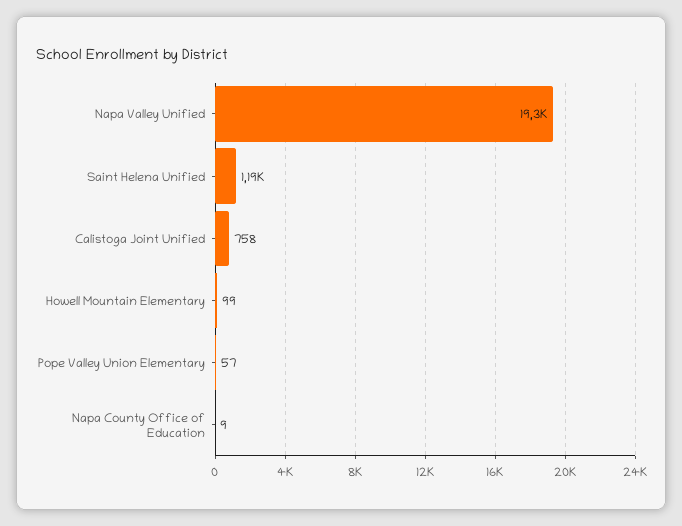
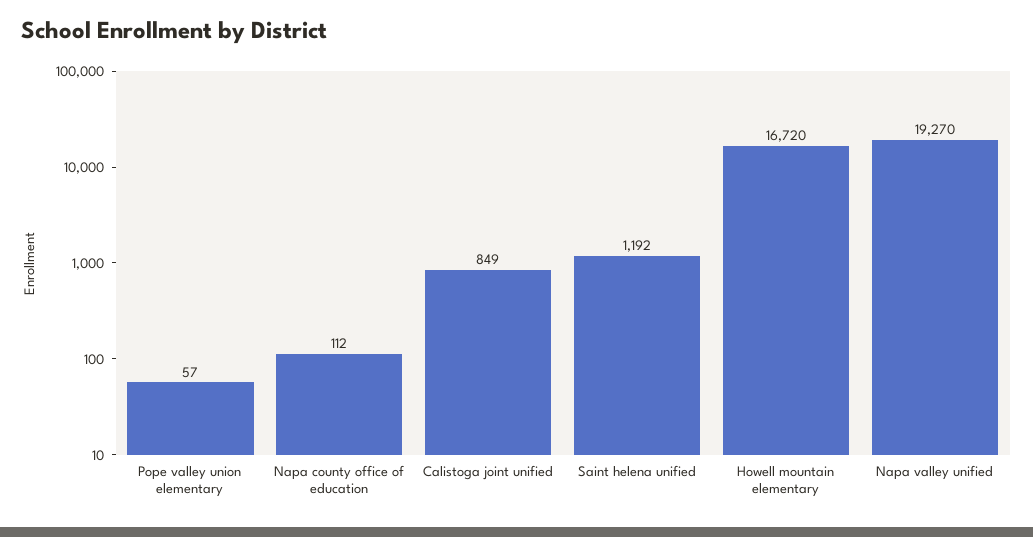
Calistoga Joint Unified: 758 -> 849
Howell Mountain Elementary: 99 -> 16720
Napa County Office of Education: 9 -> 112

